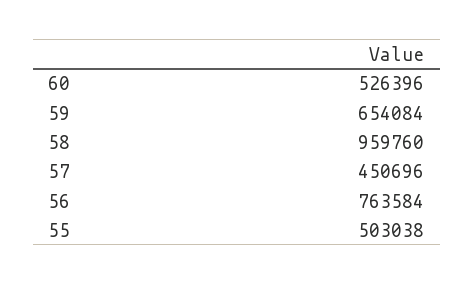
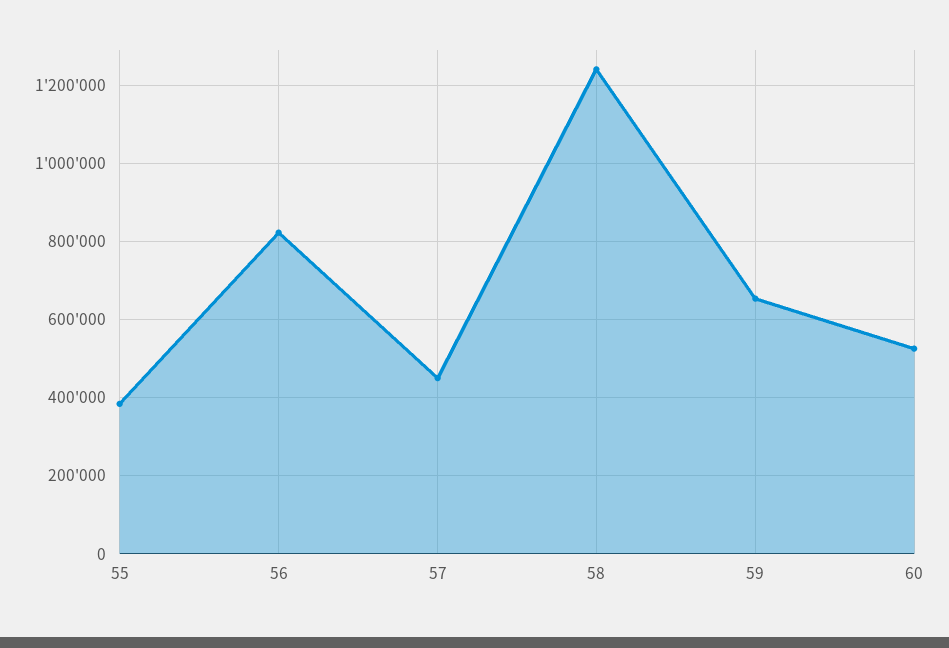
58: 959760 -> 1240000
56: 763584 -> 820000
55: 503038 -> 380000

